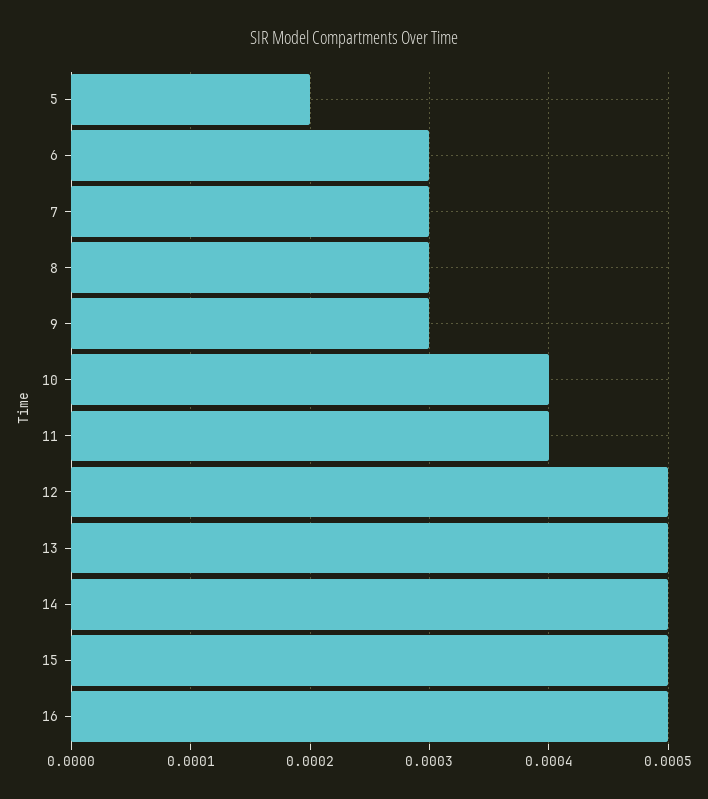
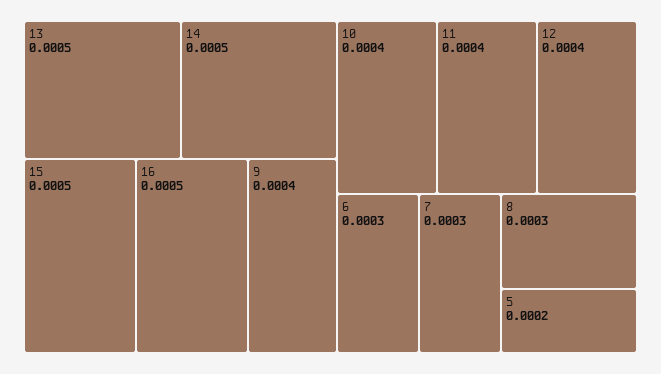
9: 0.0003 -> 0.0004
12: 0.0005 -> 0.0004

